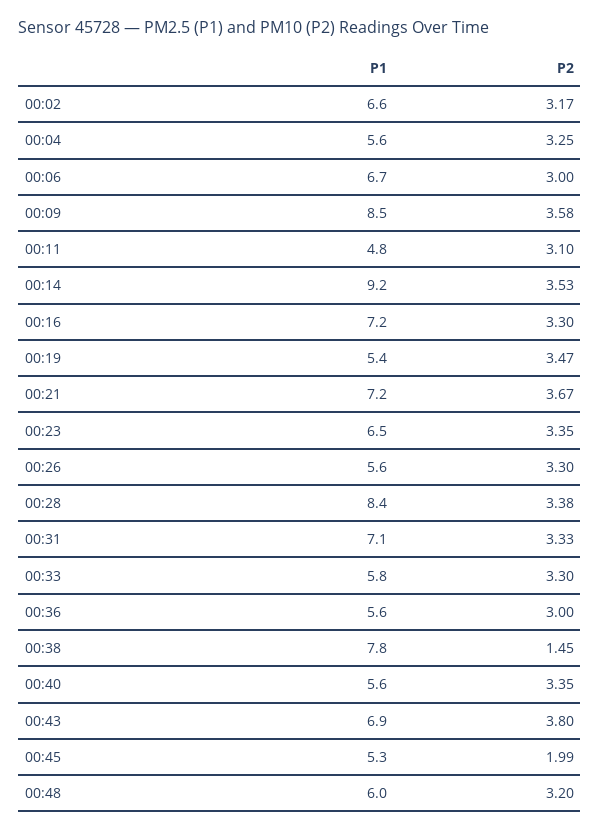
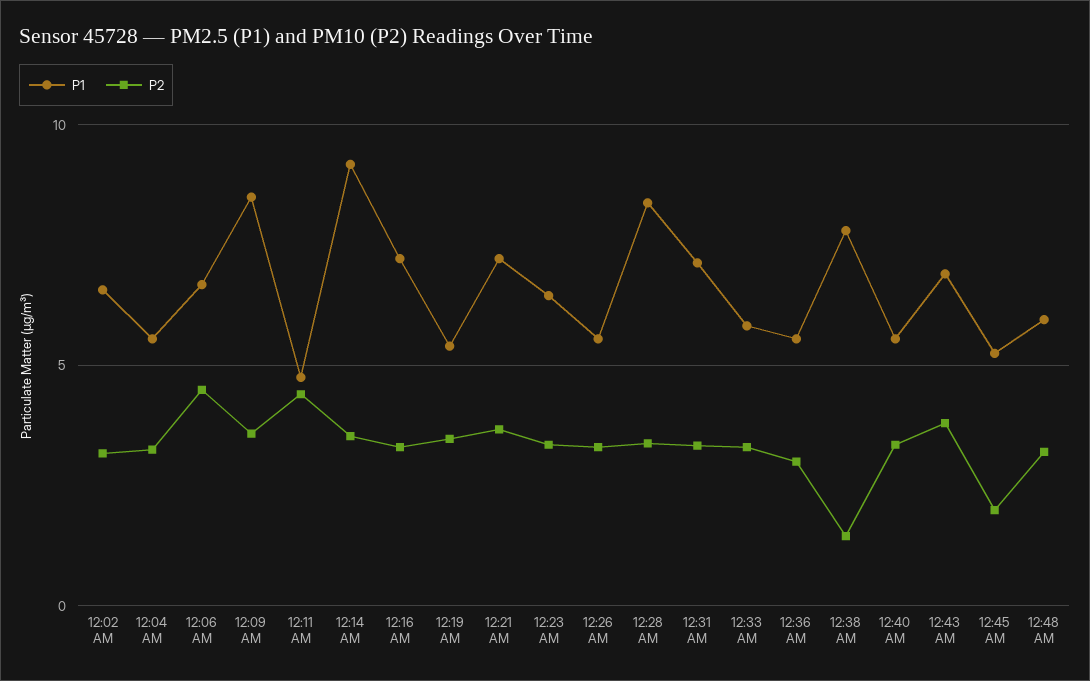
P2, 00:06: 3 -> 4.5
P2, 00:11: 3.1 -> 4.5

